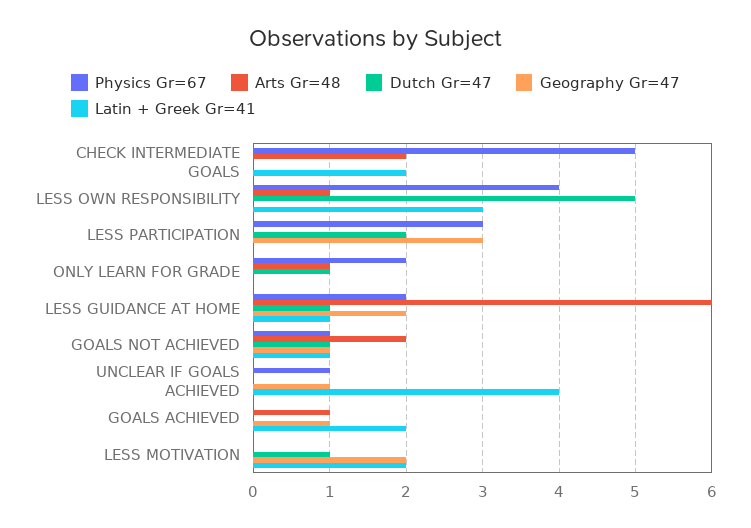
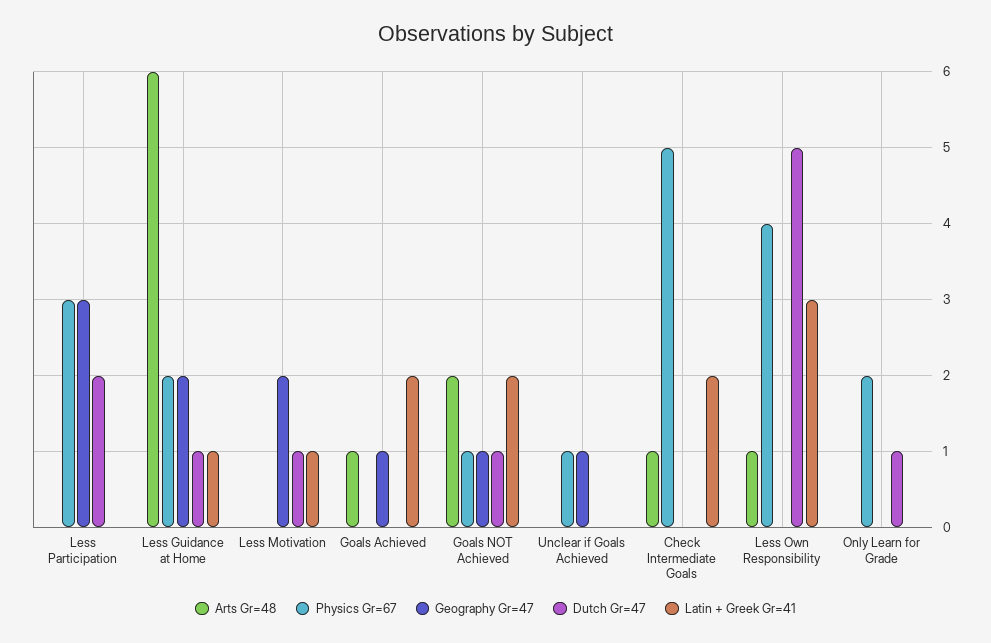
Arts Gr=48, CHECK INTERMEDIATE GOALS: 2 -> 1
Arts Gr=48, ONLY LEARN FOR GRADE: 1 -> 0
Latin + Greek Gr=41, GOALS NOT ACHIEVED: 1 -> 2
Latin + Greek Gr=41, UNCLEAR IF GOALS ACHIEVED: 4 -> 0
Latin + Greek Gr=41, LESS MOTIVATION: 2 -> 1

